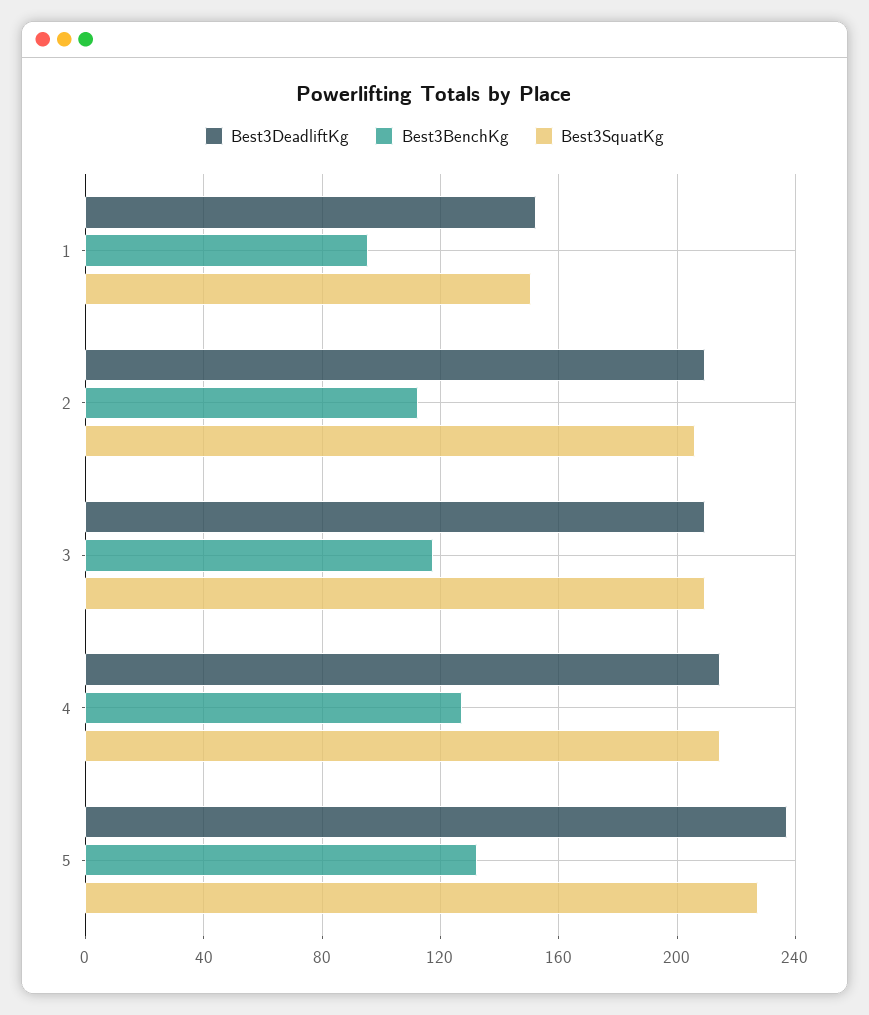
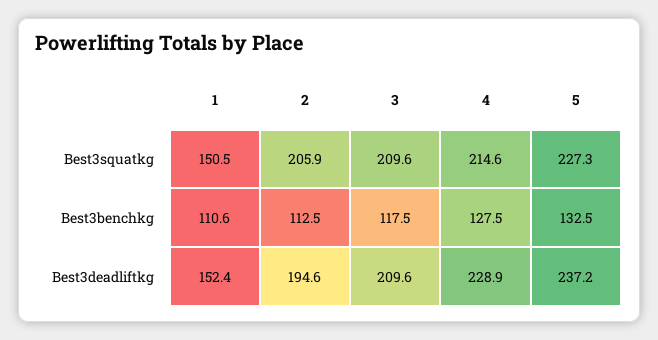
Best3BenchKg, 1: 95 -> 110.6
Best3DeadliftKg, 2: 210 -> 194.6
Best3DeadliftKg, 4: 215 -> 228.9

